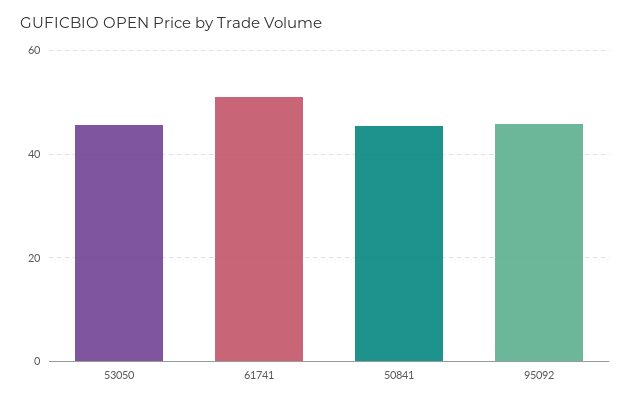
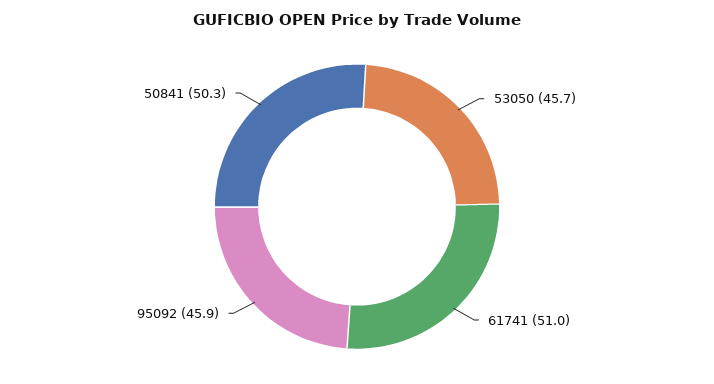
50841: 46 -> 50.3

